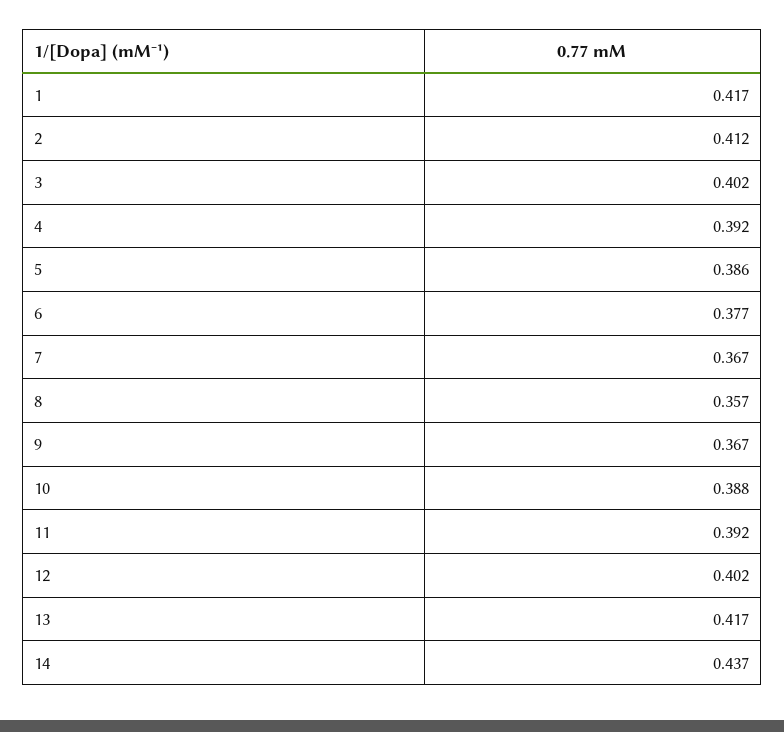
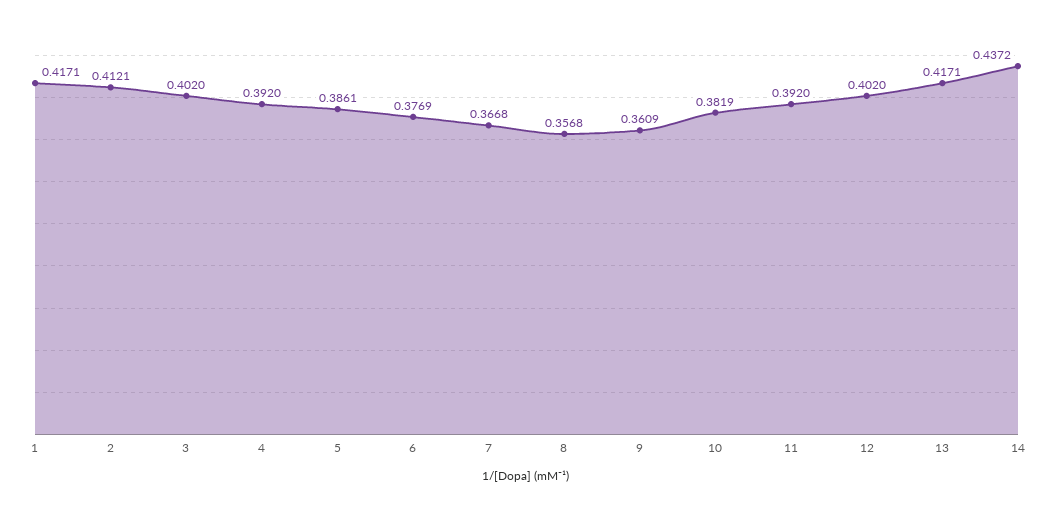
9: 0.367 -> 0.3609
10: 0.388 -> 0.3819

